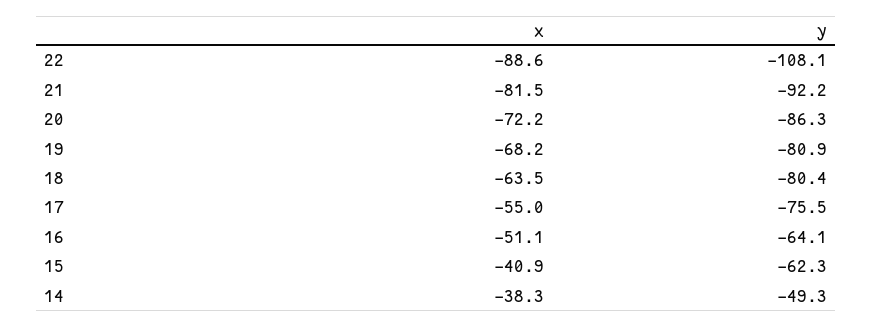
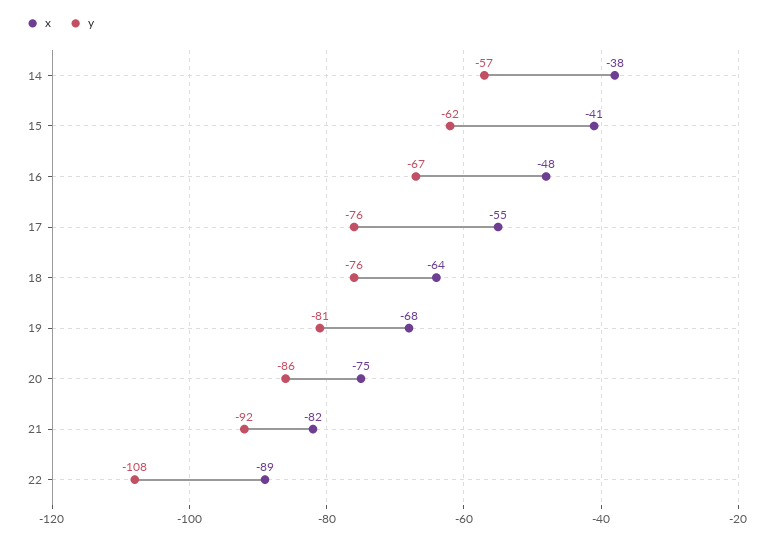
x, 20: -72.2 -> -75
y, 18: -80.4 -> -76
x, 16: -51.1 -> -48
y, 16: -64.1 -> -67
y, 14: -49.3 -> -57

